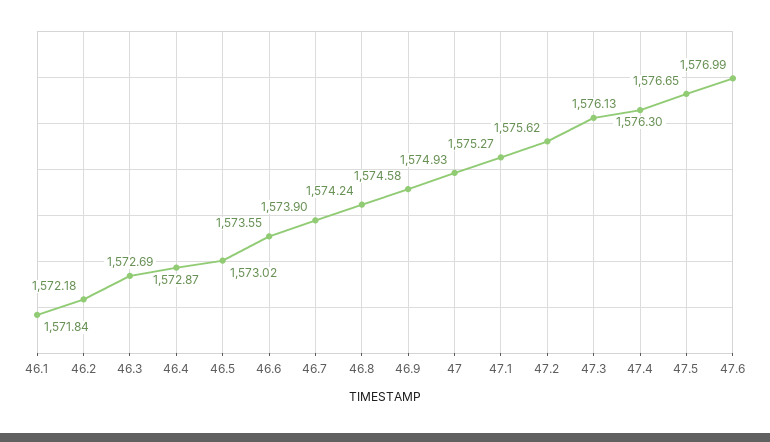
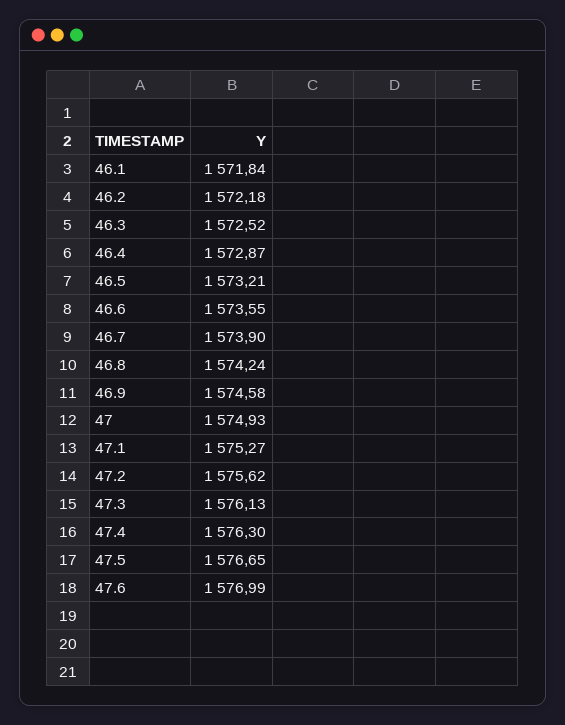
46.3: 1572.69 -> 1572.52
46.5: 1573.02 -> 1573.21

